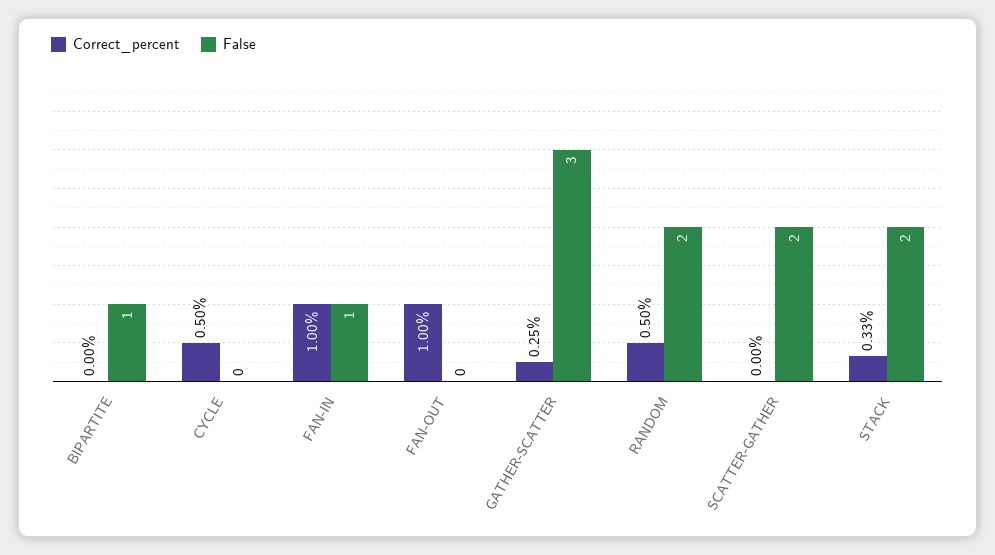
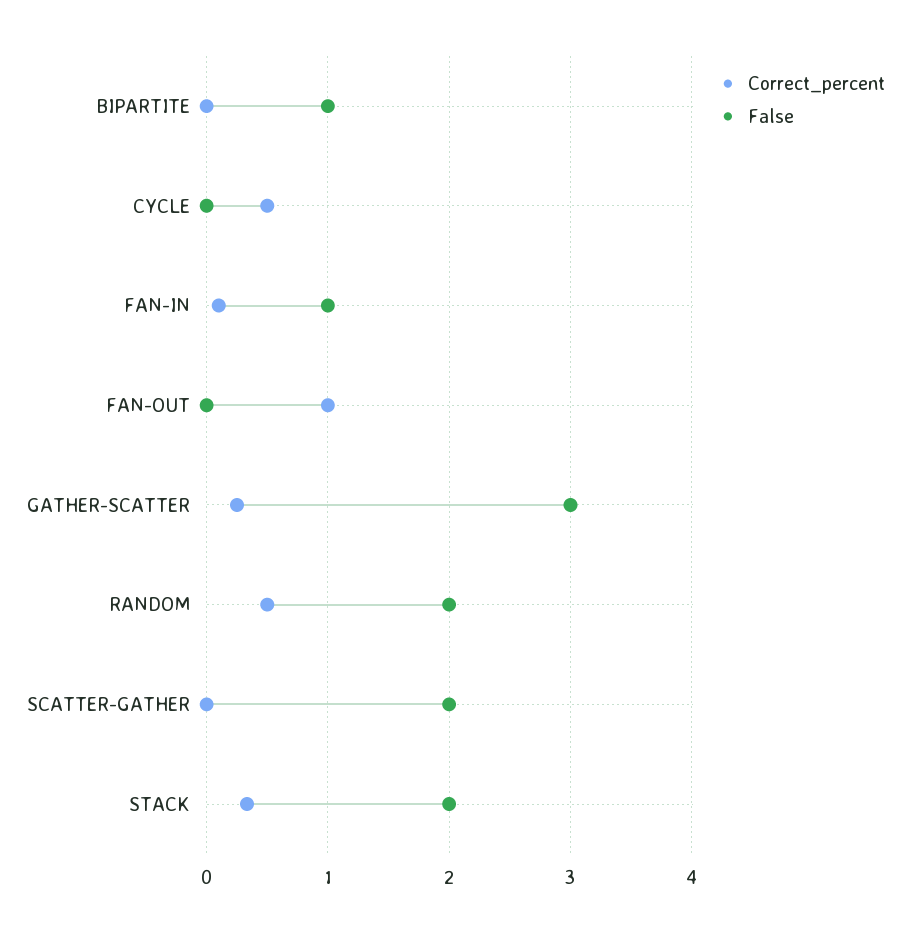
Correct_percent, FAN-IN: 1 -> 0.1

